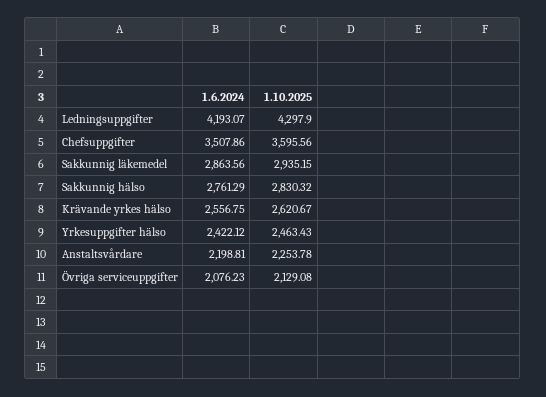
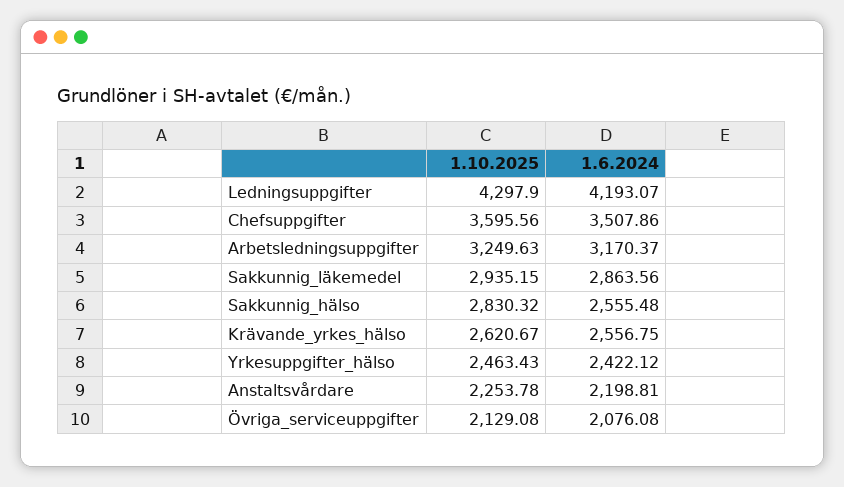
1.6.2024, Sakkunnig hälso: 2761.29 -> 2555.48
1.6.2024, Övriga serviceuppgifter: 2076.23 -> 2076.08
1.10.2025, Arbetsledningsuppgifter: none -> 3249.63
1.6.2024, Arbetsledningsuppgifter: none -> 3170.37

